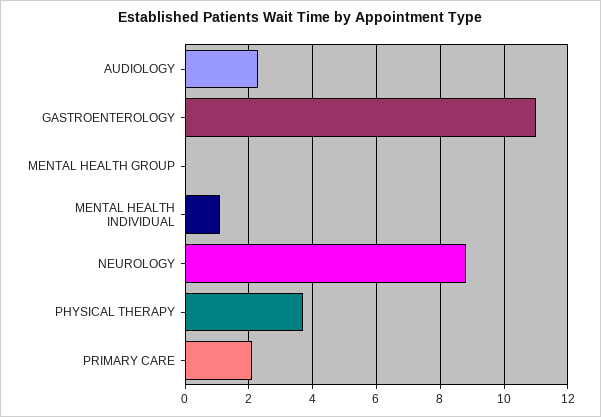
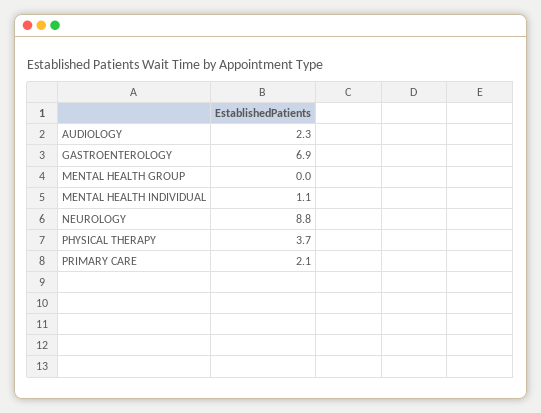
GASTROENTEROLOGY: 11 -> 6.9

